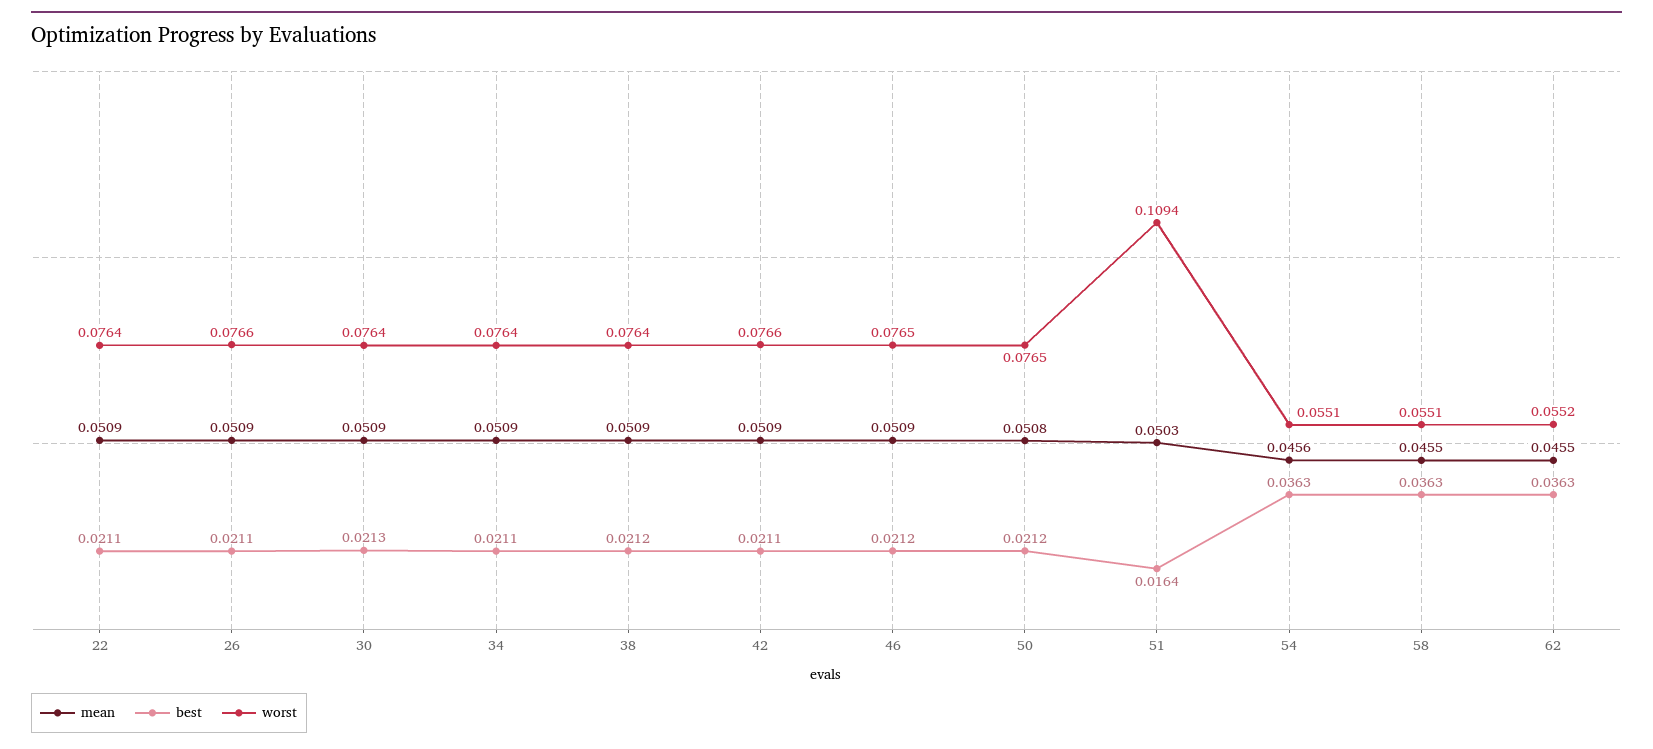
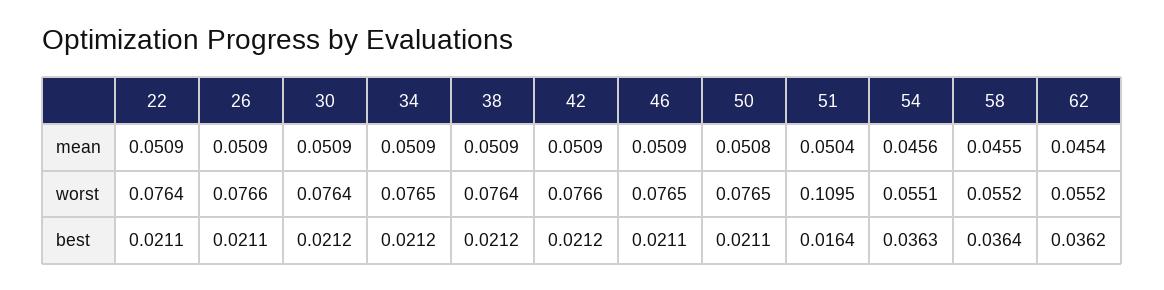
best, 30: 0.0213 -> 0.0212
best, 34: 0.0211 -> 0.0212
worst, 34: 0.0764 -> 0.0765
best, 42: 0.0211 -> 0.0212
best, 46: 0.0212 -> 0.0211
best, 50: 0.0212 -> 0.0211
mean, 51: 0.0503 -> 0.0504
worst, 51: 0.1094 -> 0.1095
best, 58: 0.0363 -> 0.0364
worst, 58: 0.0551 -> 0.0552
mean, 62: 0.0455 -> 0.0454
best, 62: 0.0363 -> 0.0362

